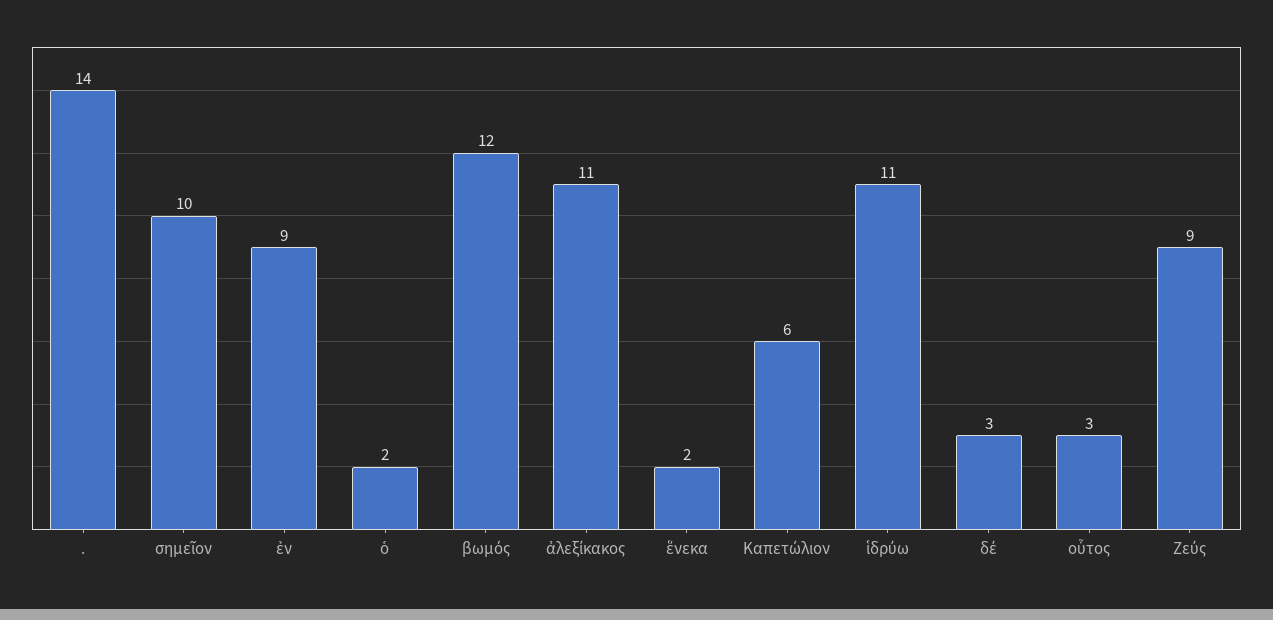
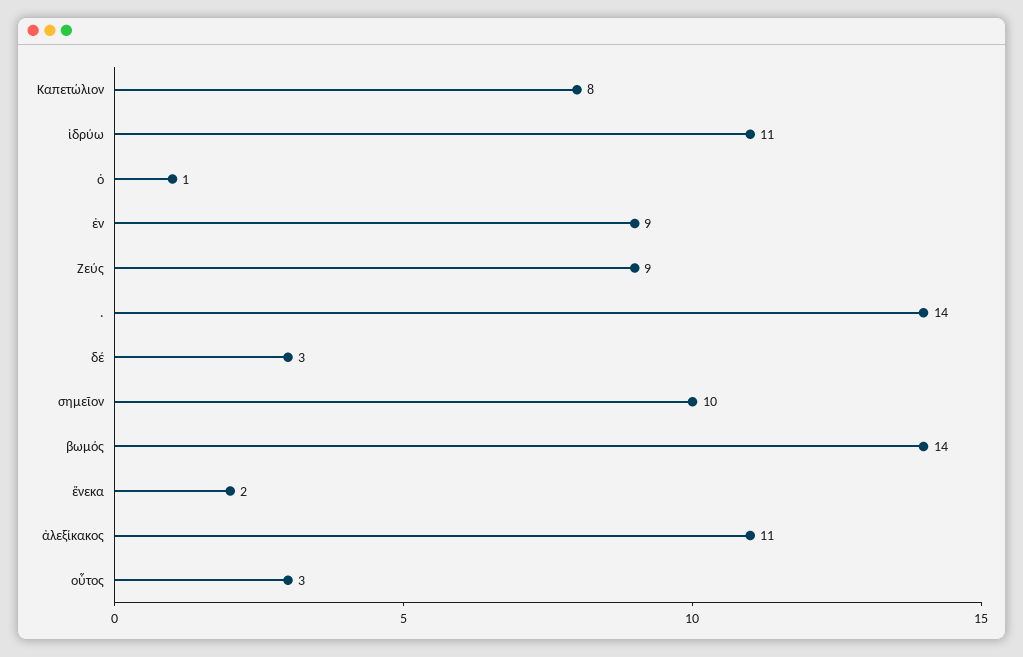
ὁ: 2 -> 1
βωμός: 12 -> 14
Καπετώλιον: 6 -> 8

